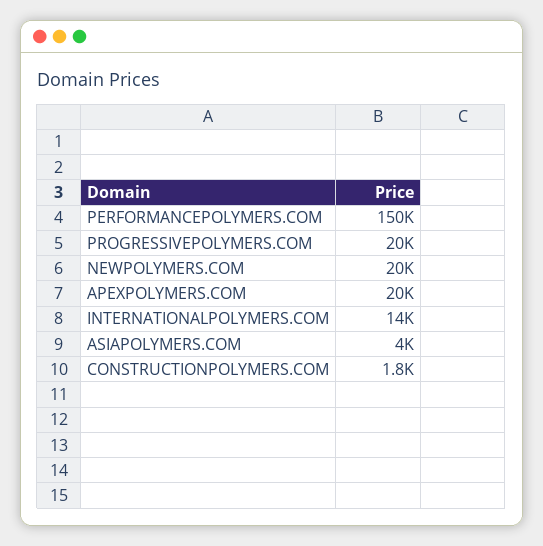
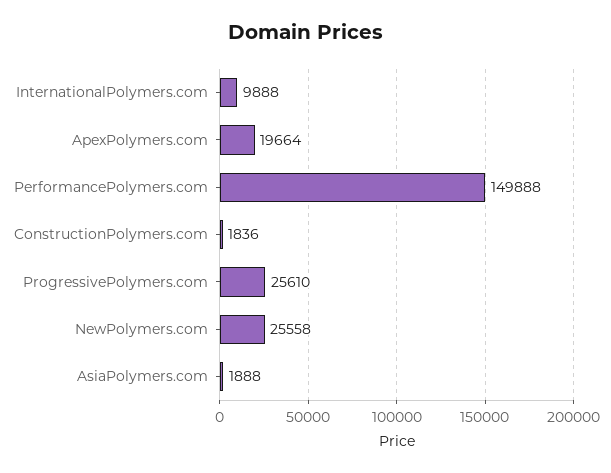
PROGRESSIVEPOLYMERS.COM: 20000 -> 25610
NEWPOLYMERS.COM: 20000 -> 25558
INTERNATIONALPOLYMERS.COM: 14000 -> 9888
ASIAPOLYMERS.COM: 4000 -> 1888

